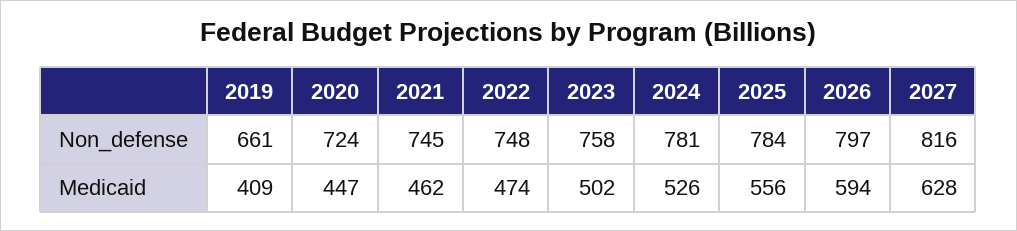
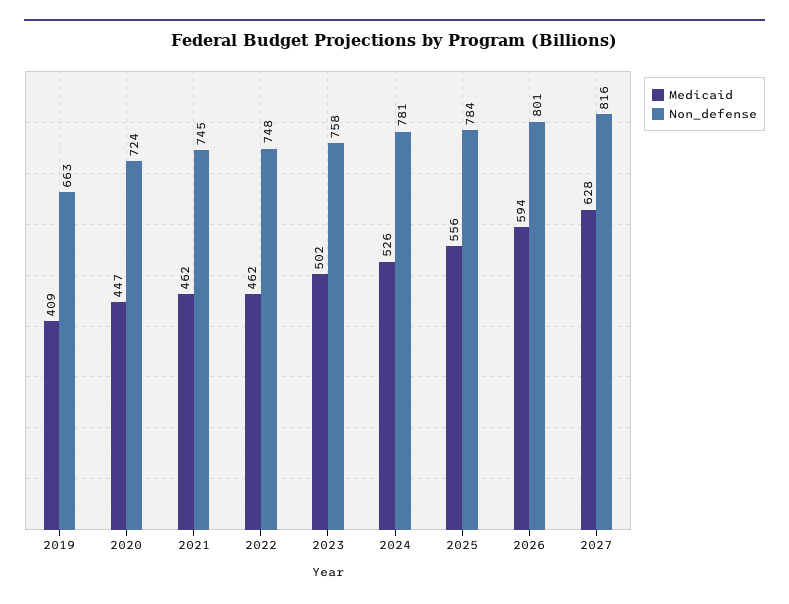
Non_defense, 2019: 661 -> 663
Non_defense, 2026: 797 -> 801
Medicaid, 2022: 474 -> 462

